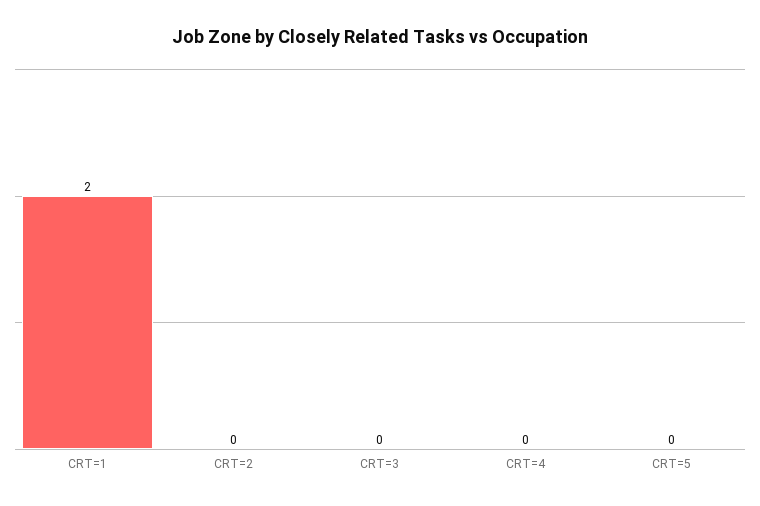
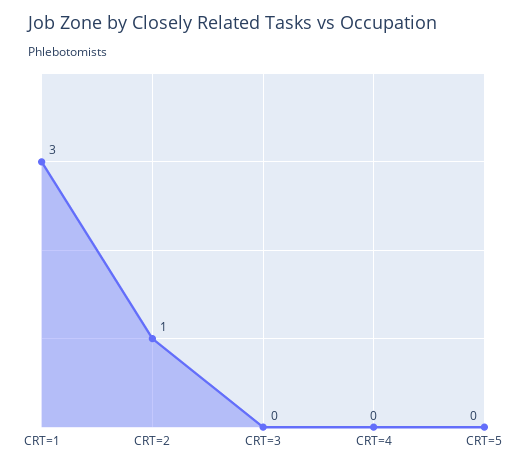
CRT=1: 2 -> 3
CRT=2: 0 -> 1

